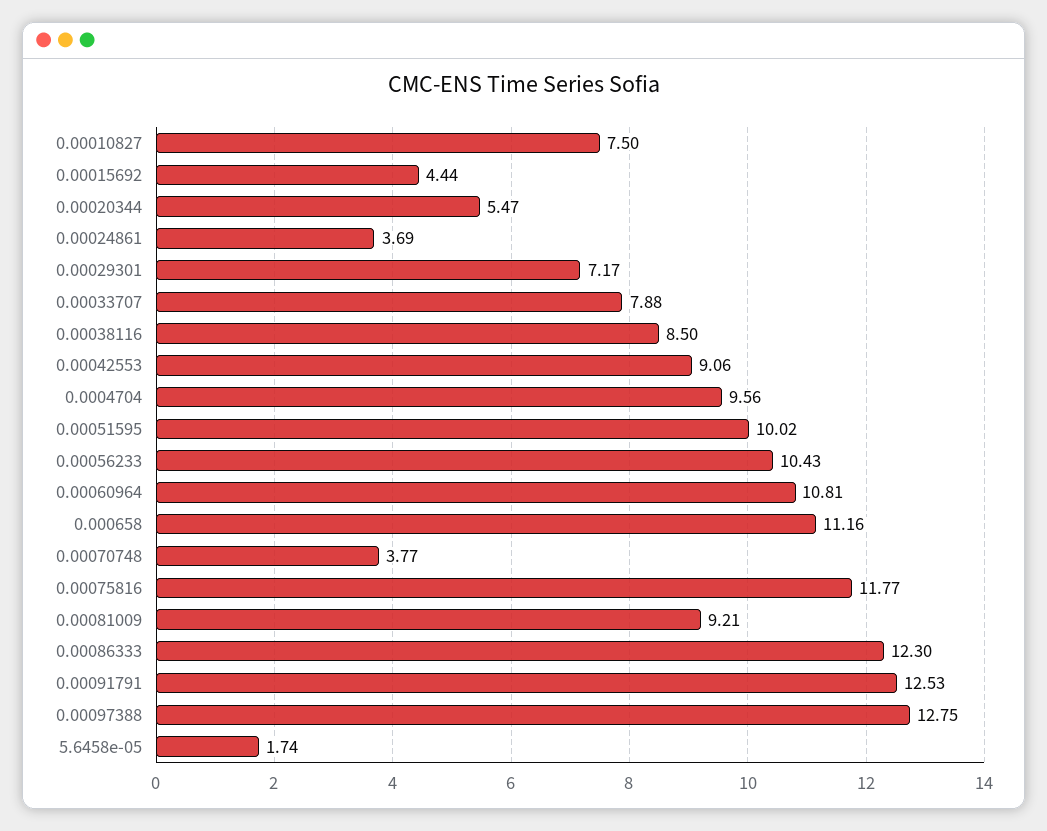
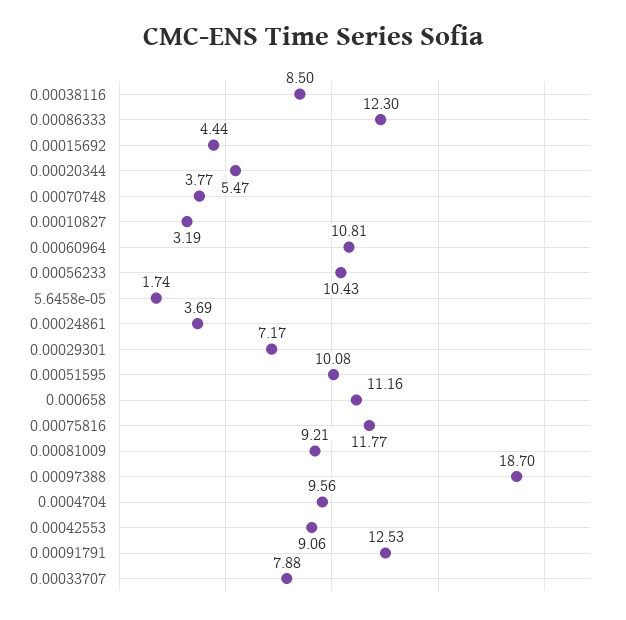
0.00010827: 7.5 -> 3.19
0.00051595: 10.02 -> 10.08
0.00097388: 12.75 -> 18.7

